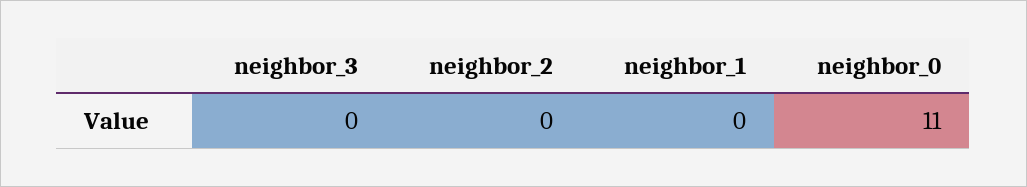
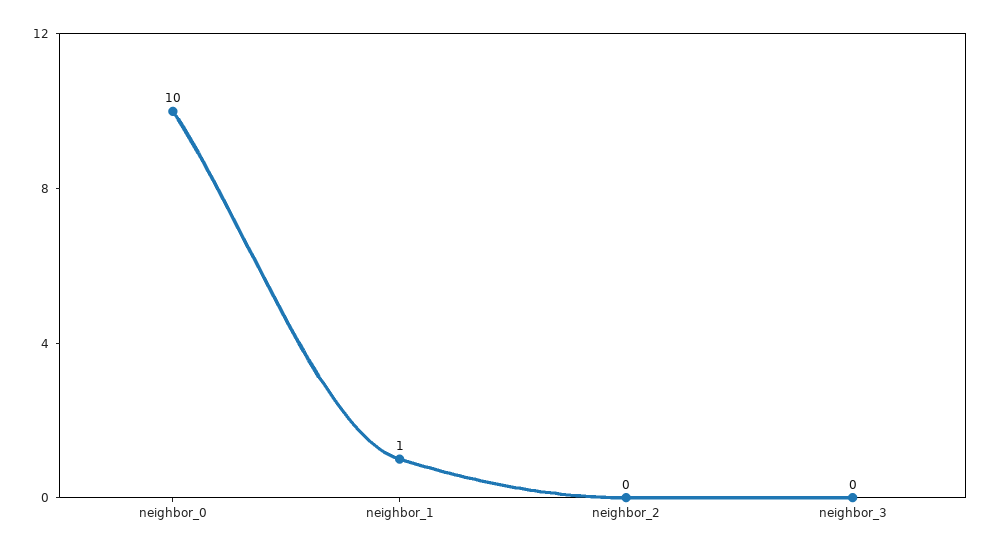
neighbor_1: 0 -> 1
neighbor_0: 11 -> 10

